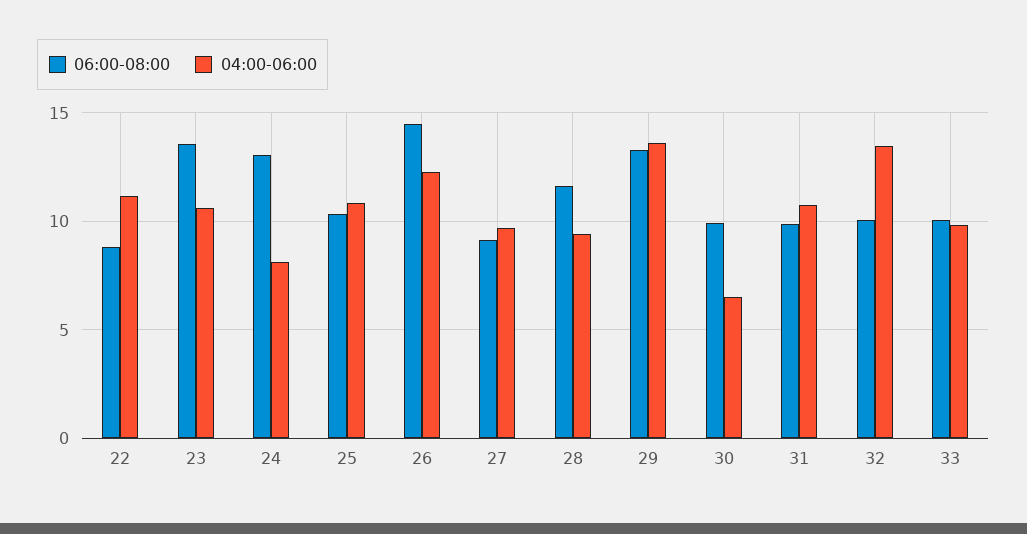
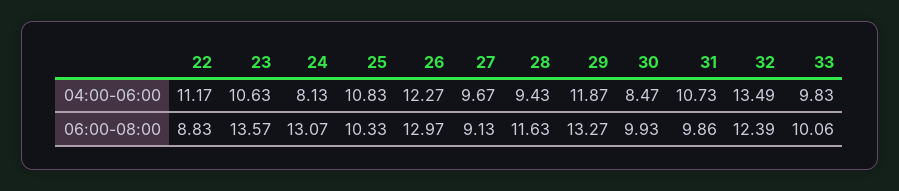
06:00-08:00, 26: 14.5 -> 12.97
04:00-06:00, 29: 13.5 -> 11.87
04:00-06:00, 30: 6.5 -> 8.47
06:00-08:00, 32: 10 -> 12.39

